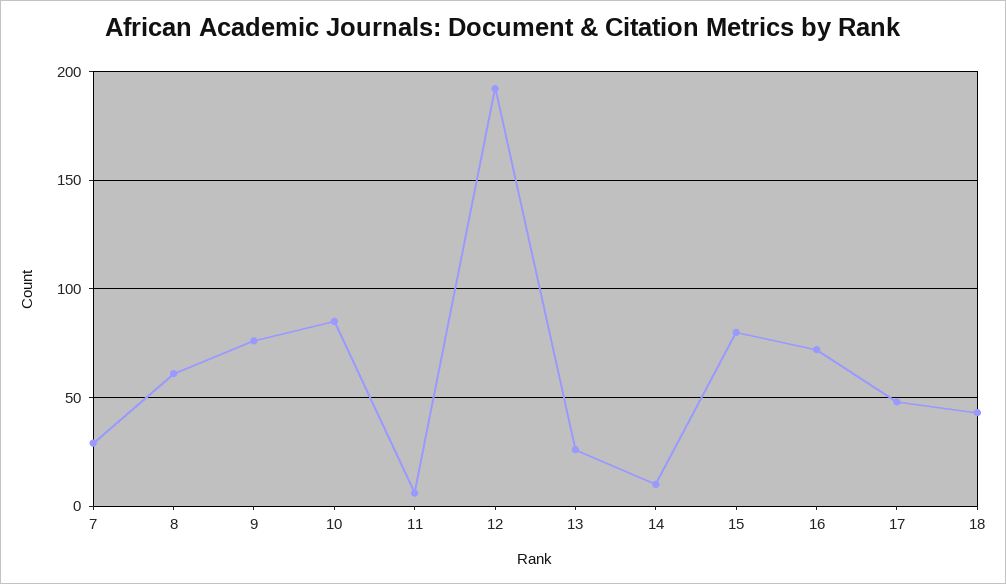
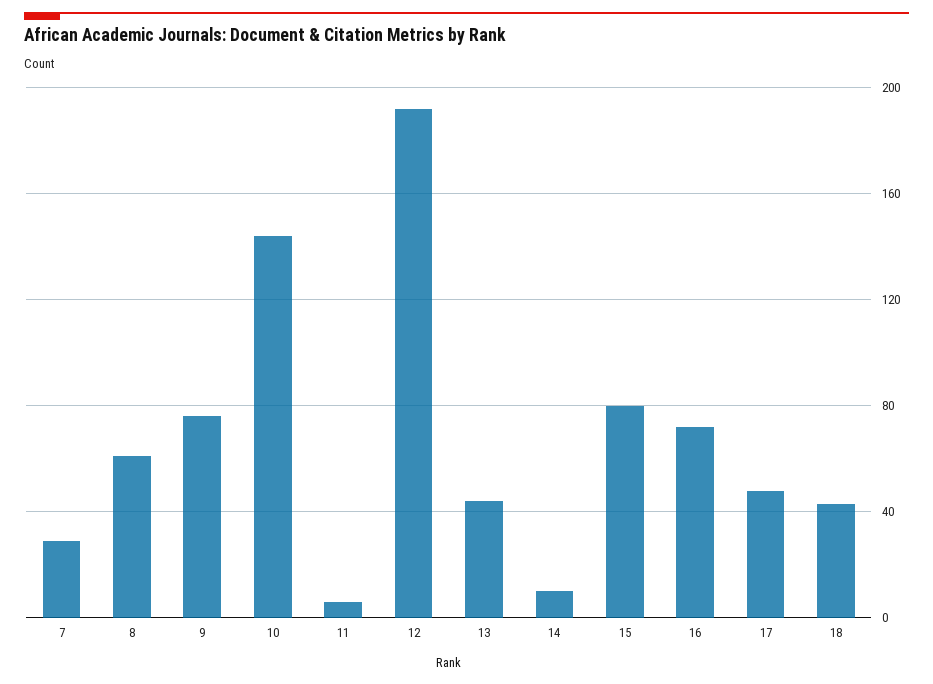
10: 85 -> 145
13: 25 -> 45

